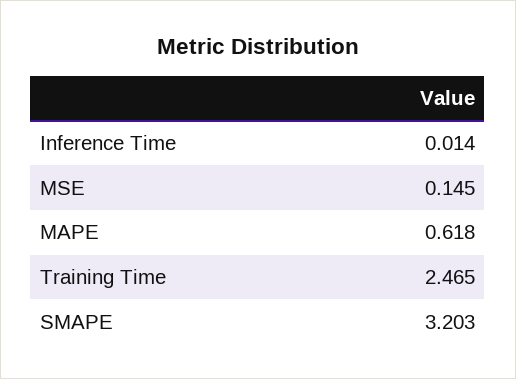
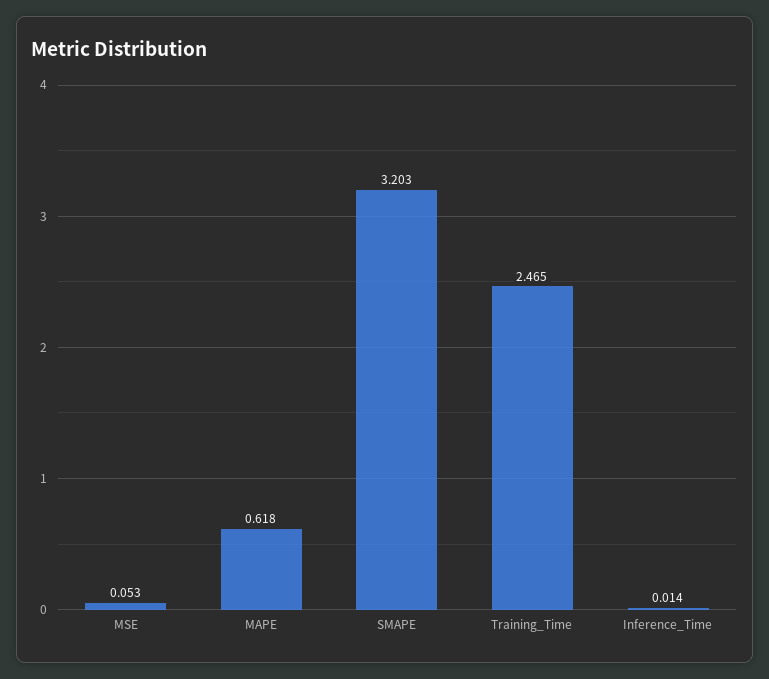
MSE: 0.145 -> 0.053

